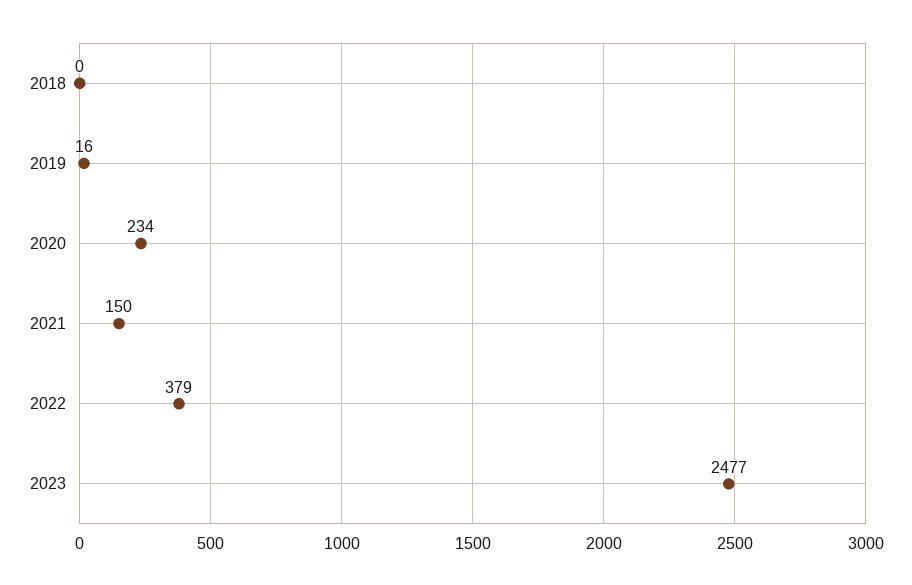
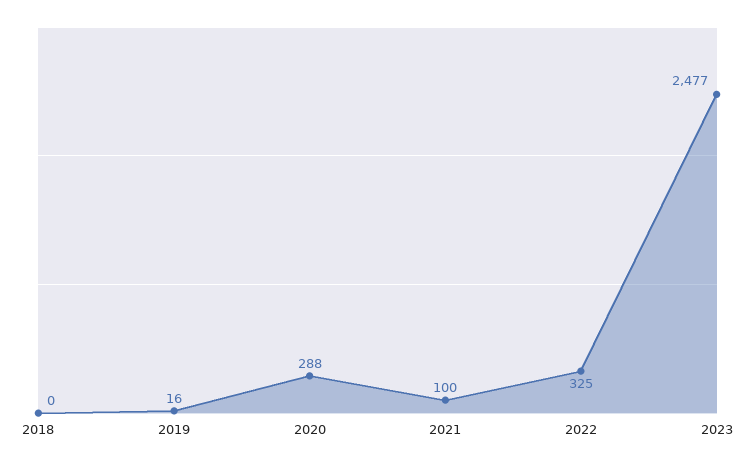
2020: 234 -> 288
2021: 150 -> 100
2022: 379 -> 325

